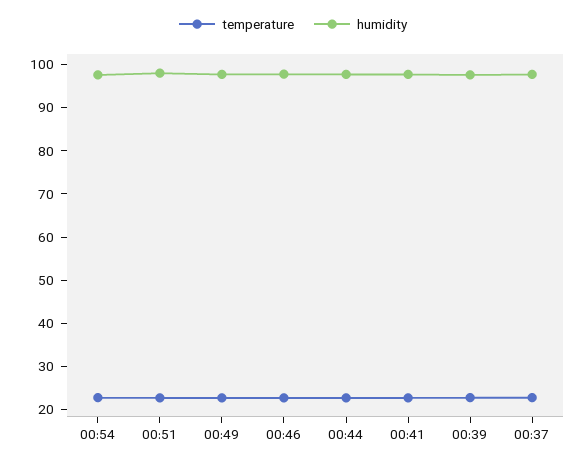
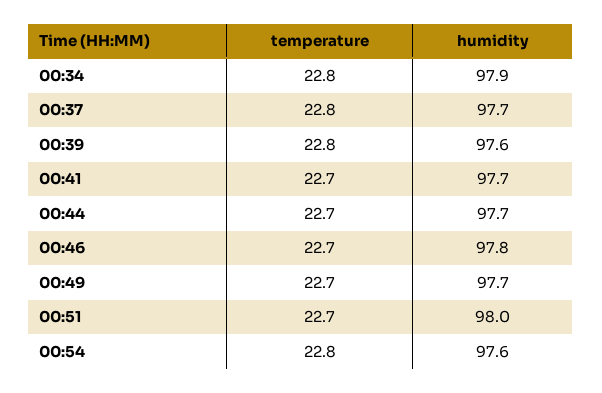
temperature, 00:34: none -> 22.8
humidity, 00:34: none -> 97.9

